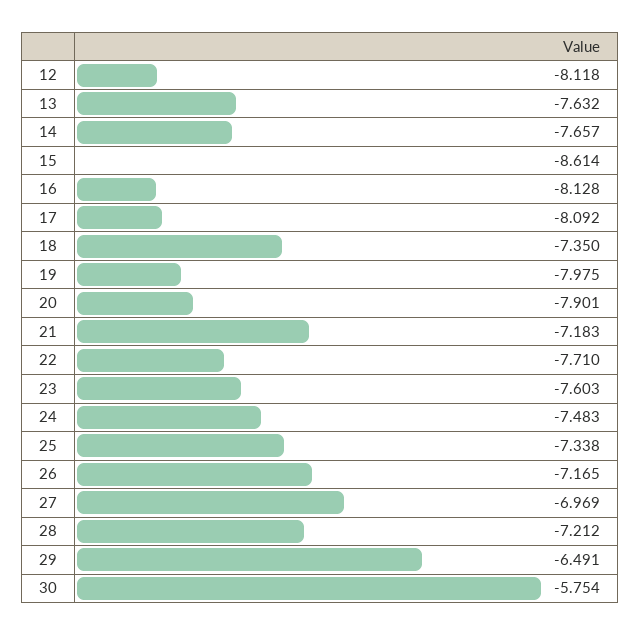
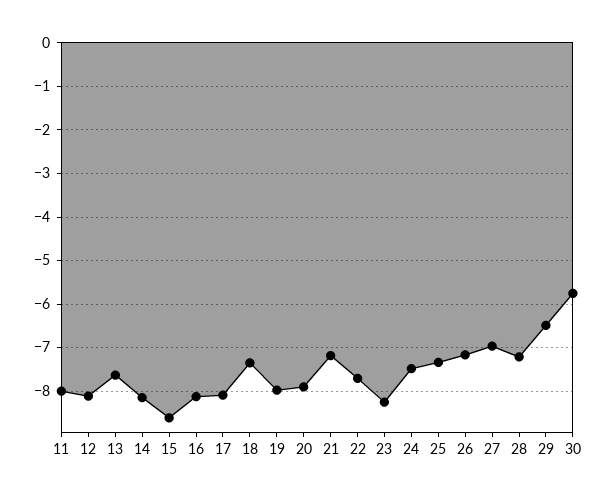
14: -7.657 -> -8.2
23: -7.603 -> -8.2
11: none -> -8

